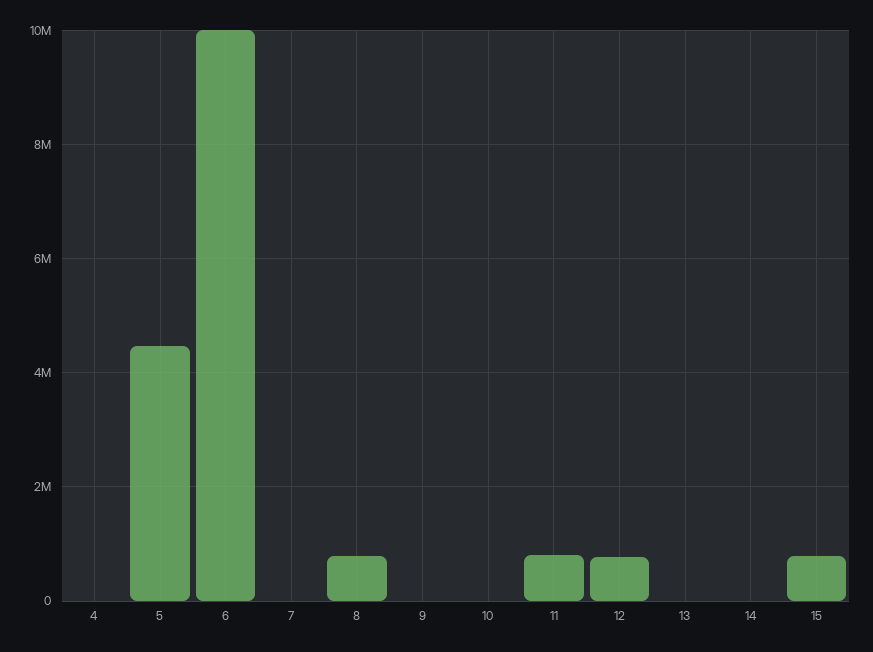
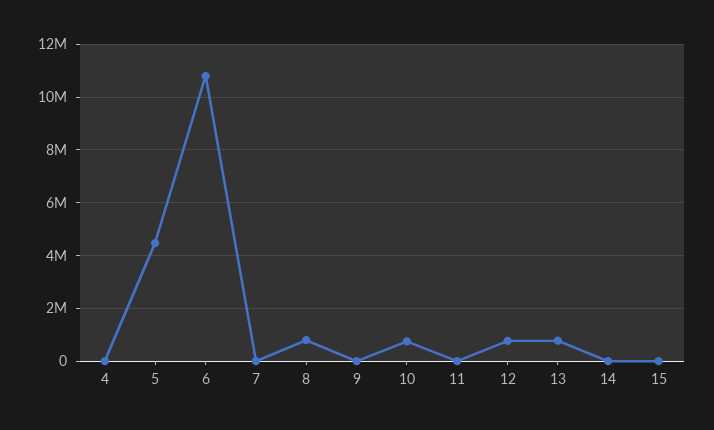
6: 10000000 -> 10750000
10: 0 -> 750000
11: 800000 -> 0
13: 0 -> 750000
15: 800000 -> 0

